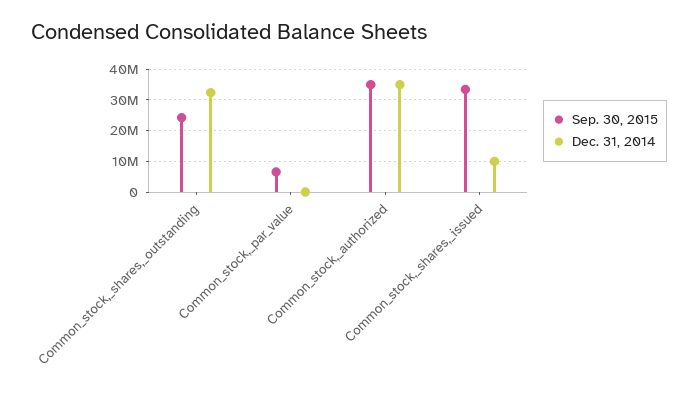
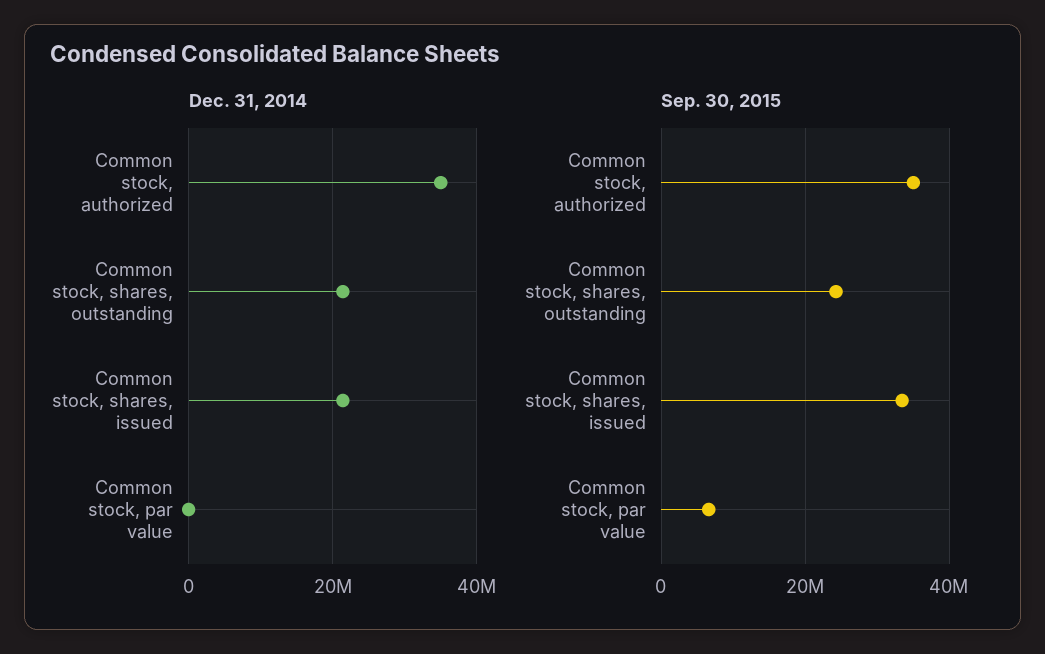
Dec. 31, 2014, Common_stock,_shares,_outstanding: 32000000 -> 22000000
Dec. 31, 2014, Common_stock,_shares,_issued: 10000000 -> 22000000

